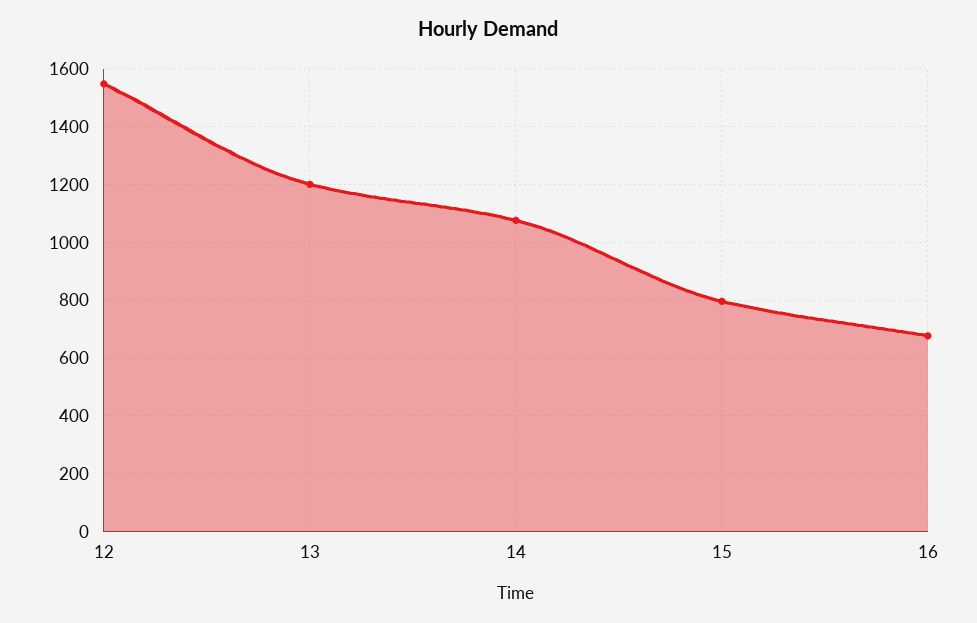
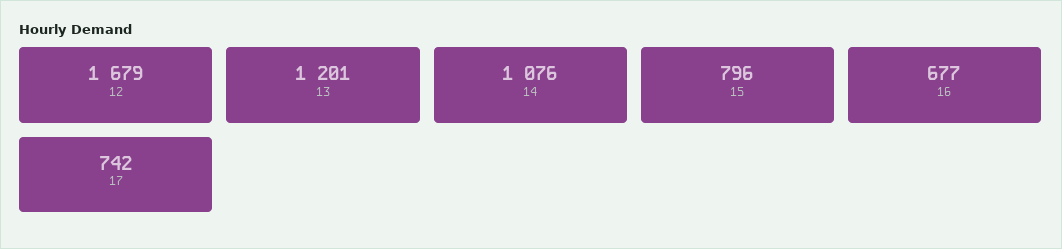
12: 1550 -> 1679
17: none -> 742

